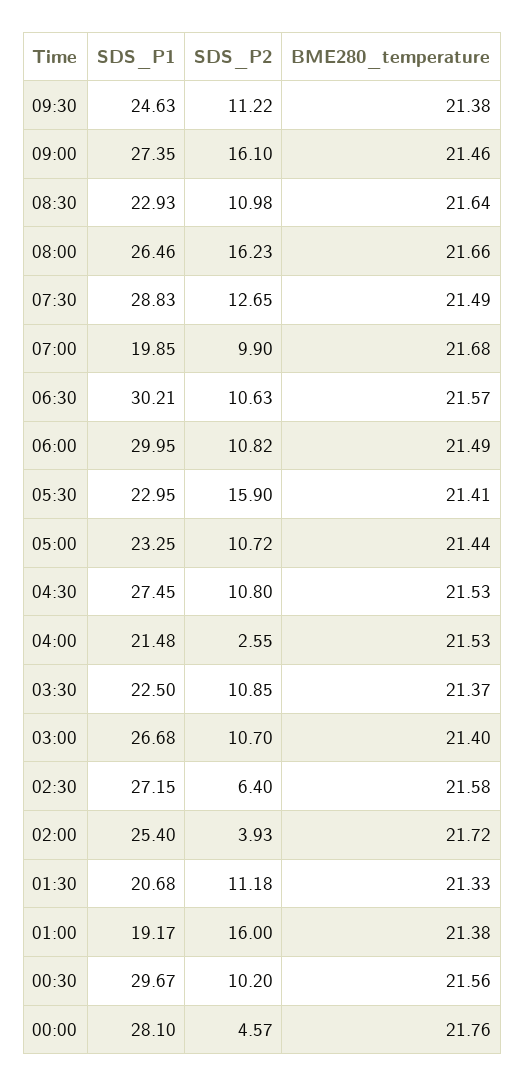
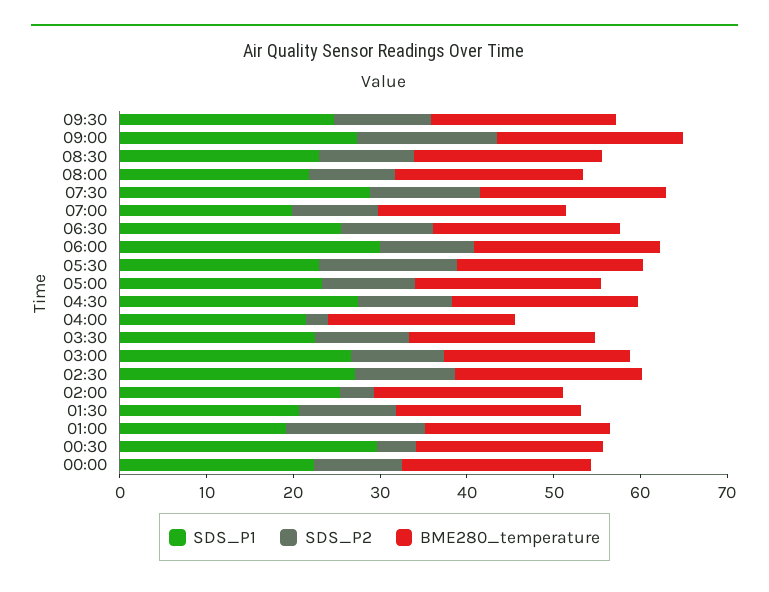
SDS_P1, 08:00: 26.46 -> 22
SDS_P2, 08:00: 16.23 -> 10
SDS_P1, 06:30: 30.21 -> 26
SDS_P2, 02:30: 6.4 -> 12
SDS_P2, 00:30: 10.2 -> 4
SDS_P1, 00:00: 28.1 -> 22
SDS_P2, 00:00: 4.57 -> 10

